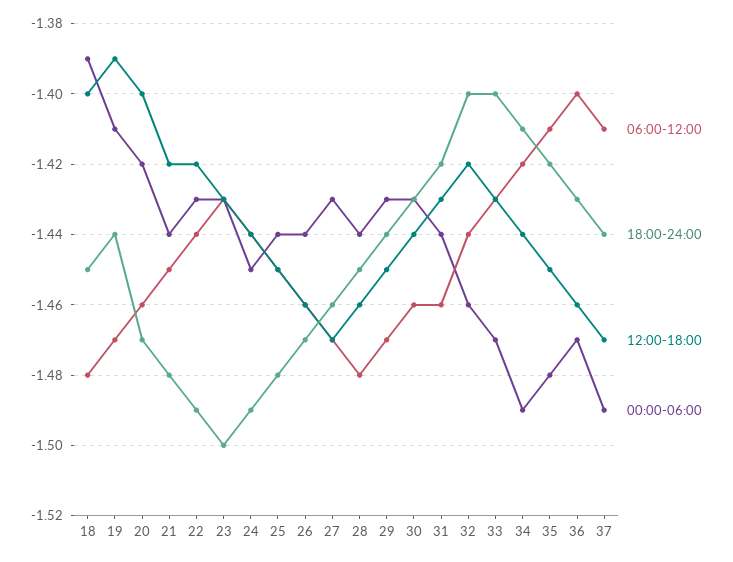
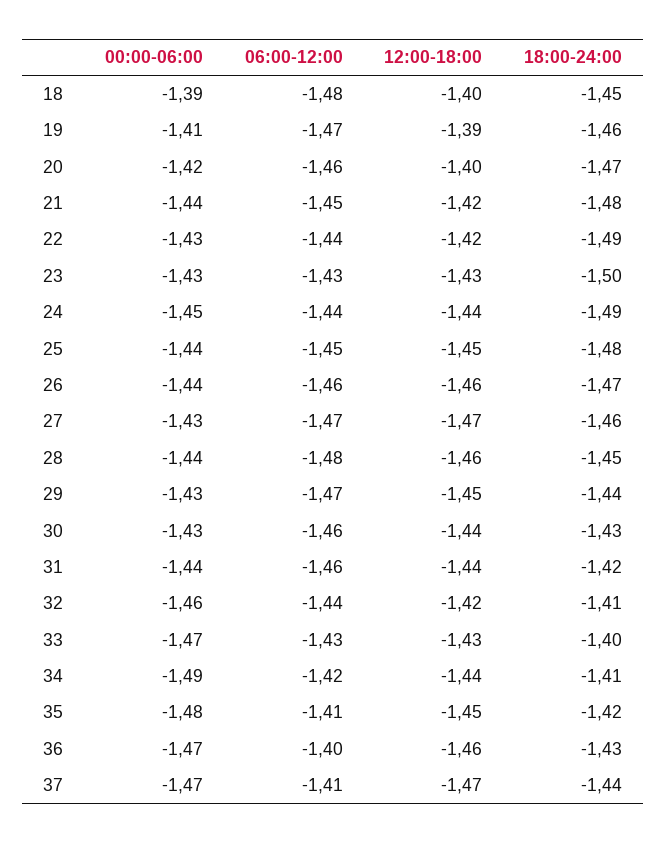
18:00-24:00, 19: -1.44 -> -1.46
12:00-18:00, 31: -1.43 -> -1.44
18:00-24:00, 32: -1.4 -> -1.41
00:00-06:00, 37: -1.49 -> -1.47

